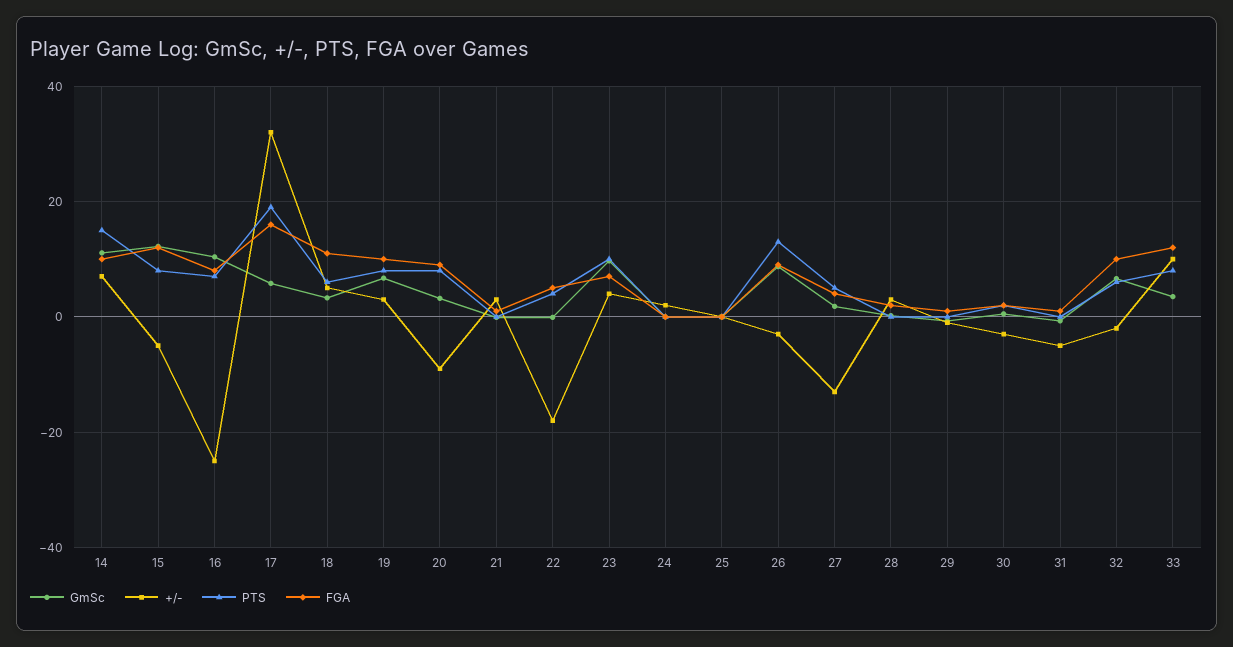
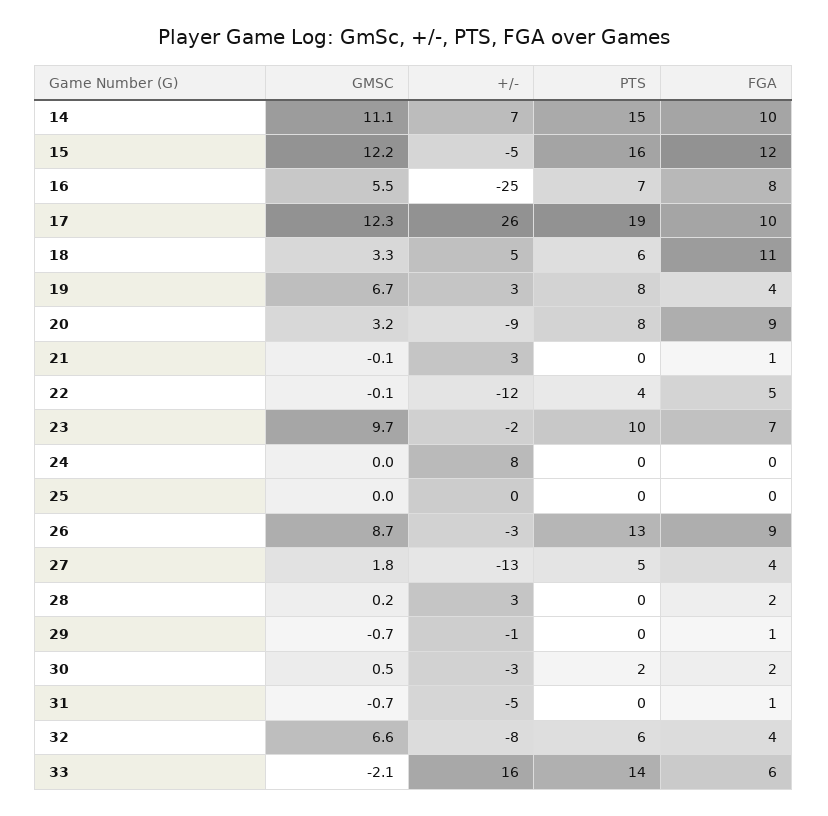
PTS, 15: 8 -> 16
GmSc, 16: 10 -> 5.5
GmSc, 17: 6 -> 12.3
+/-, 17: 32 -> 26
FGA, 17: 16 -> 10
FGA, 19: 10 -> 4
+/-, 22: -18 -> -12
+/-, 23: 4 -> -2
+/-, 24: 2 -> 8
+/-, 32: -2 -> -8
FGA, 32: 10 -> 4
GmSc, 33: 4 -> -2.1
+/-, 33: 10 -> 16
PTS, 33: 8 -> 14
FGA, 33: 12 -> 6

